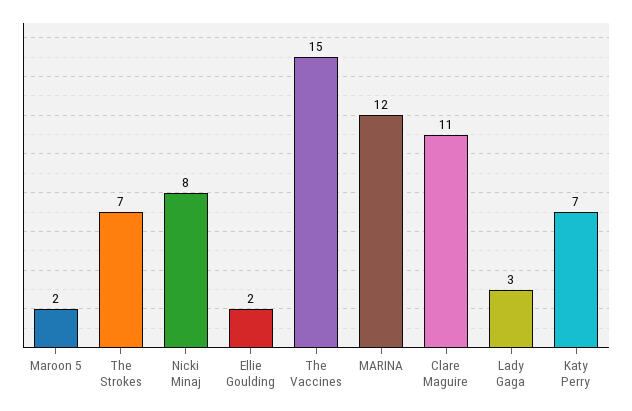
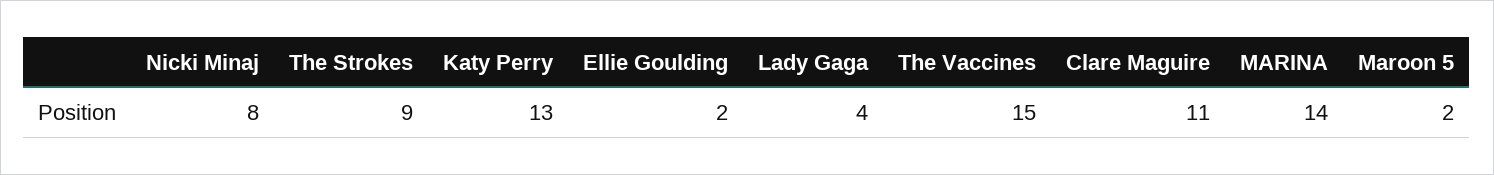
The Strokes: 7 -> 9
MARINA: 12 -> 14
Lady Gaga: 3 -> 4
Katy Perry: 7 -> 13

